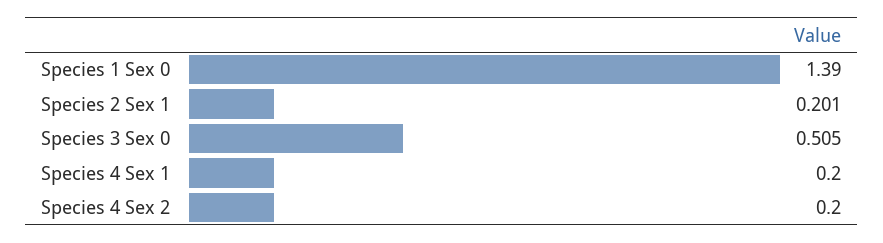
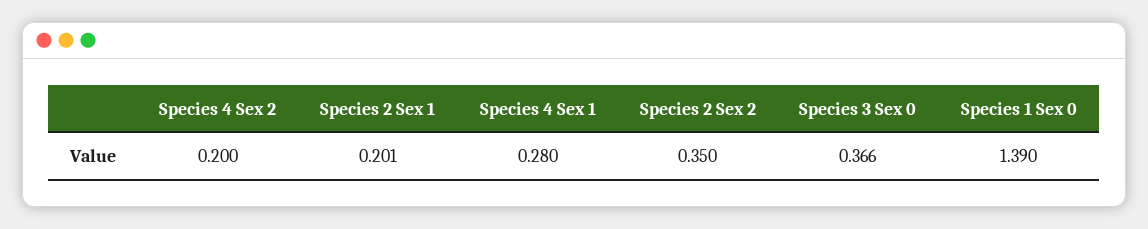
Species 3 Sex 0: 0.505 -> 0.366
Species 4 Sex 1: 0.2 -> 0.28
Species 2 Sex 2: none -> 0.35

